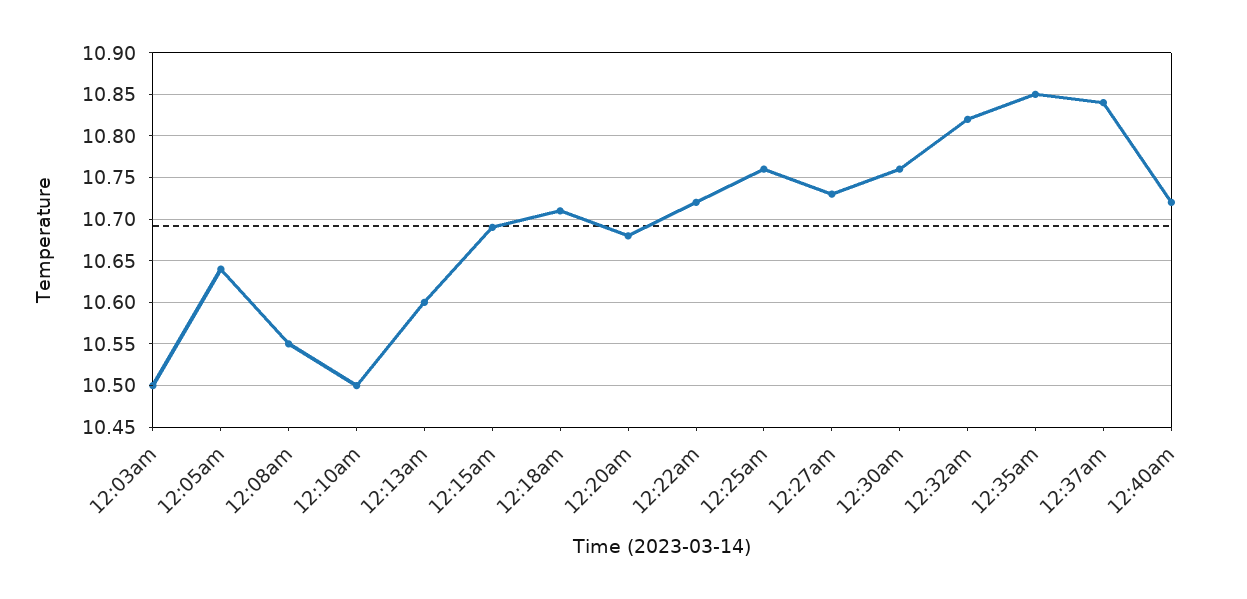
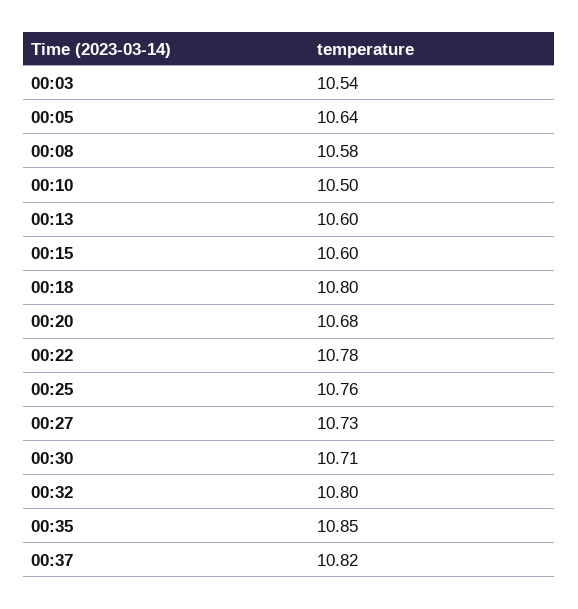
12:03am: 10.5 -> 10.54
12:08am: 10.55 -> 10.58
12:15am: 10.69 -> 10.6
12:18am: 10.71 -> 10.8
12:22am: 10.72 -> 10.78
12:30am: 10.76 -> 10.71
12:32am: 10.82 -> 10.8
12:37am: 10.84 -> 10.82
12:40am: 10.72 -> none

